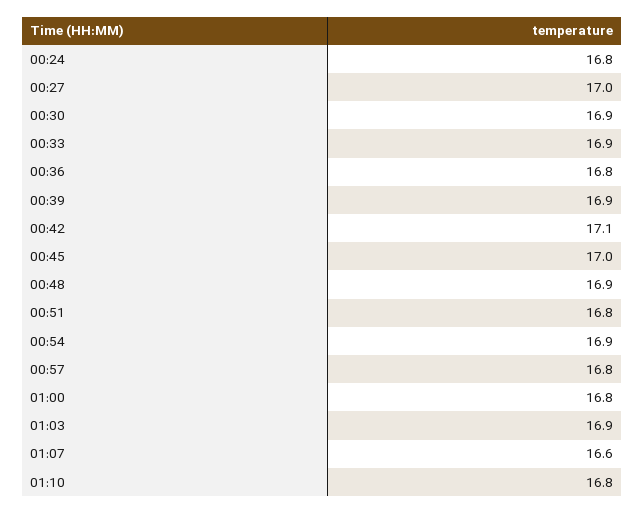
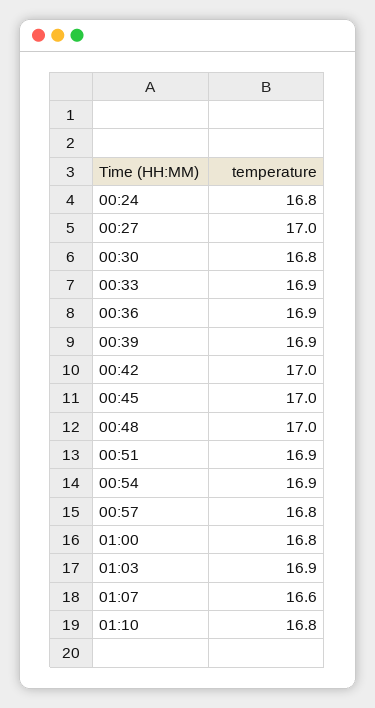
00:30: 16.9 -> 16.8
00:36: 16.8 -> 16.9
00:42: 17.1 -> 17
00:48: 16.9 -> 17
00:51: 16.8 -> 16.9

